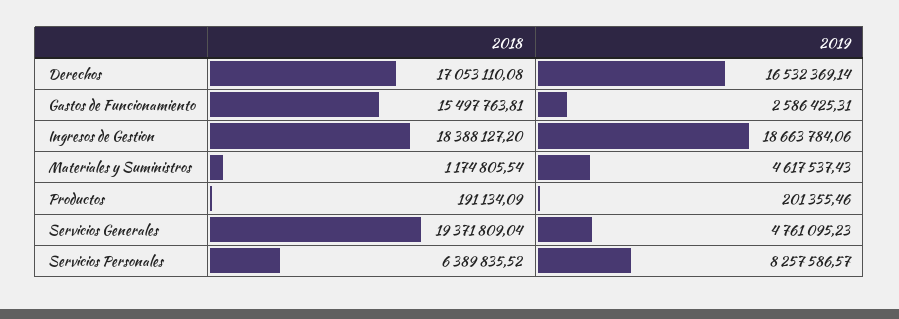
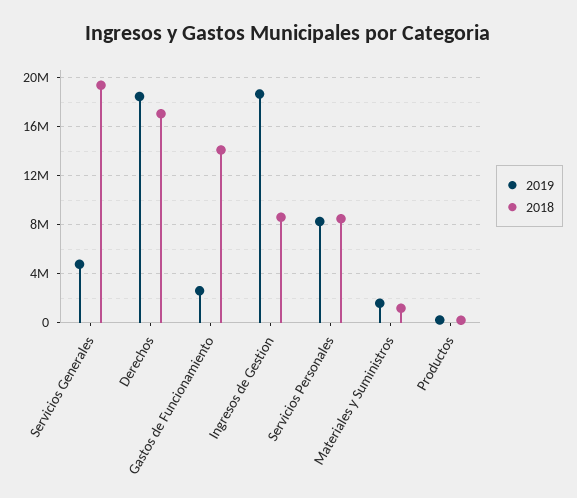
2019, Derechos: 16532369.14 -> 18500000
2018, Gastos de Funcionamiento: 15497763.81 -> 14000000
2018, Ingresos de Gestion: 18388127.2 -> 8500000
2019, Materiales y Suministros: 4617537.43 -> 1500000
2018, Servicios Personales: 6389835.52 -> 8500000

